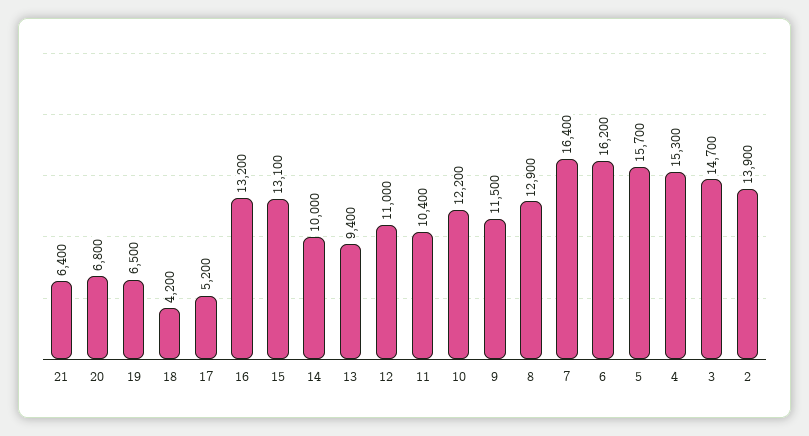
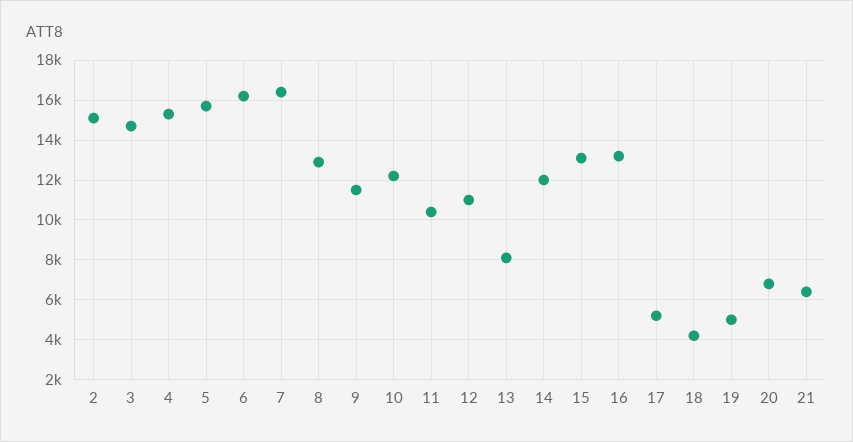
19: 6500 -> 5000
14: 10000 -> 12000
13: 9400 -> 8000
2: 13900 -> 15000

